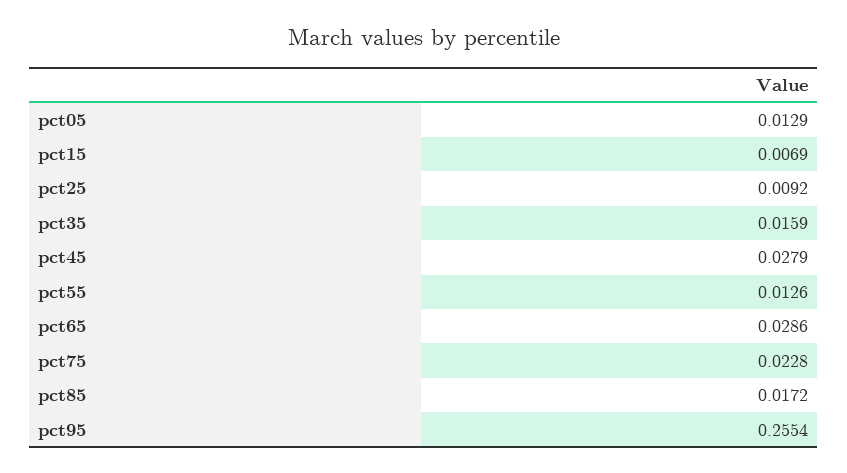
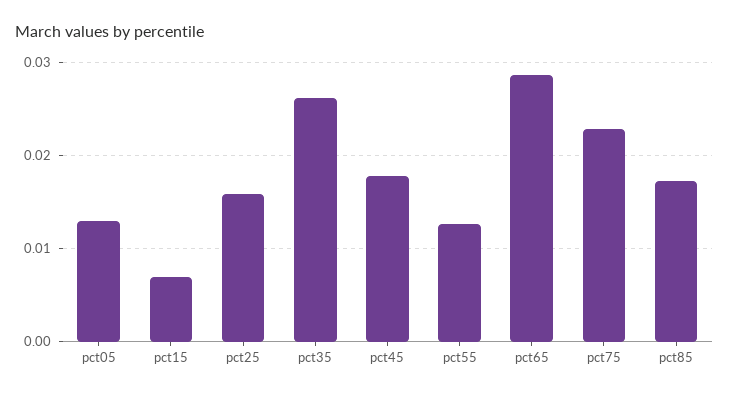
pct25: 0.0092 -> 0.016
pct35: 0.0159 -> 0.026
pct45: 0.0279 -> 0.018
pct95: 0.2554 -> none

